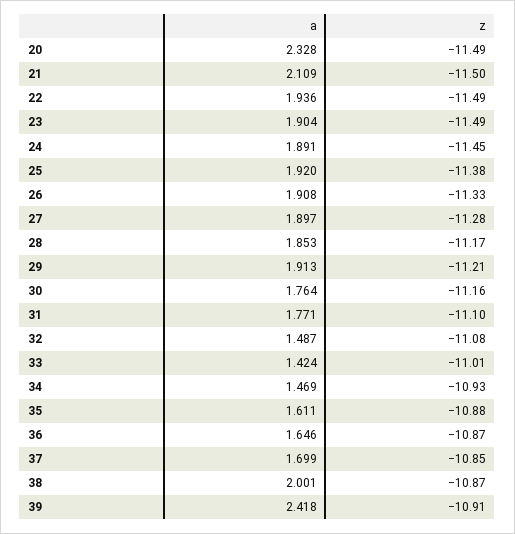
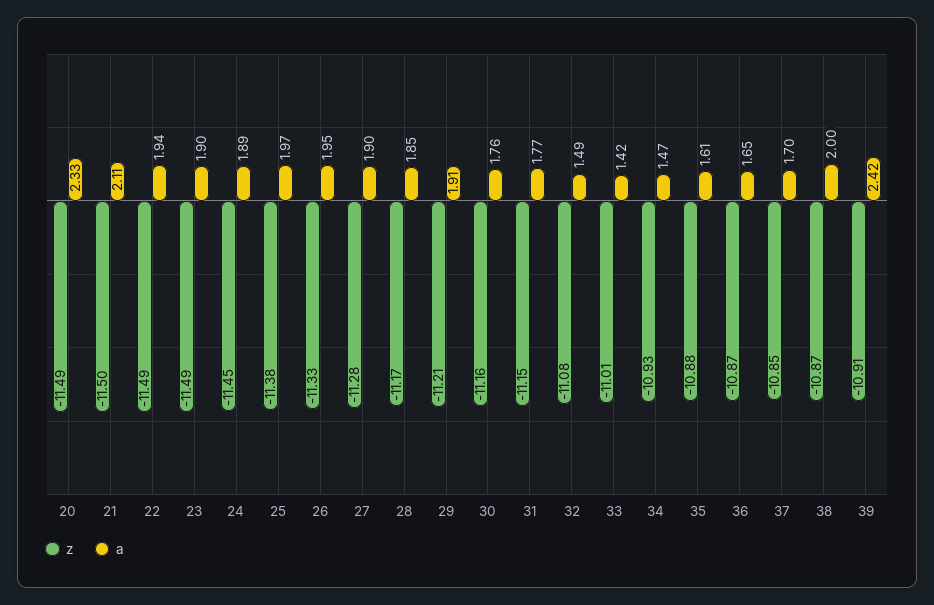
a, 25: 1.92 -> 1.97
a, 26: 1.908 -> 1.95
z, 31: -11.1 -> -11.15

